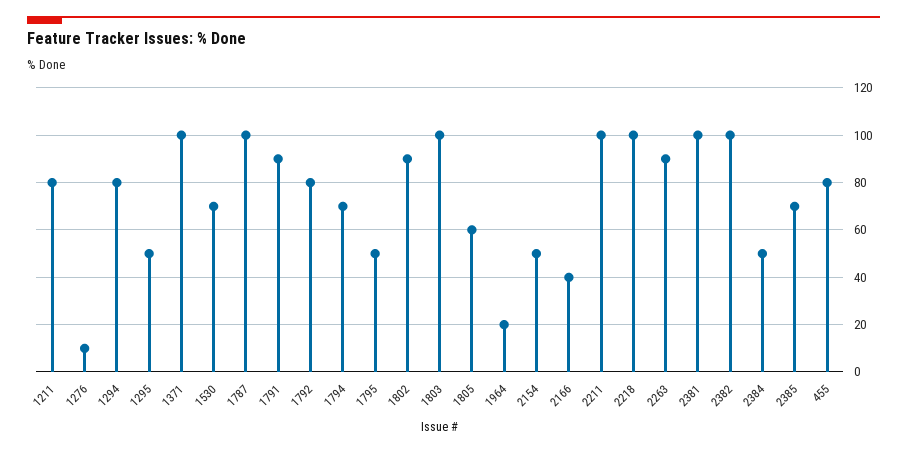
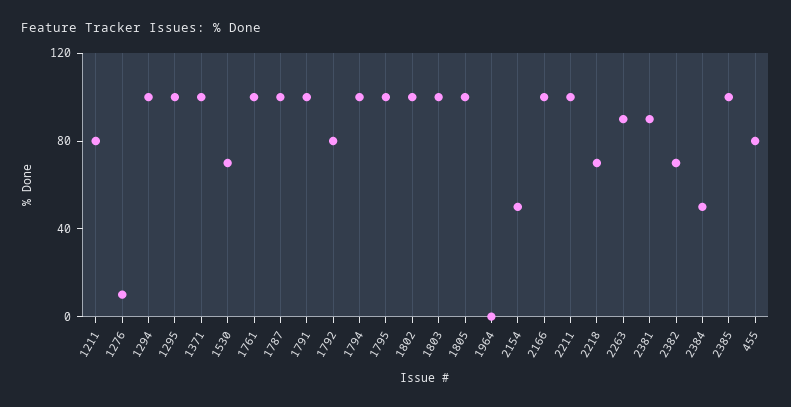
1294: 80 -> 100
1295: 50 -> 100
1791: 90 -> 100
1794: 70 -> 100
1795: 50 -> 100
1802: 90 -> 100
1805: 60 -> 100
1964: 20 -> 0
2166: 40 -> 100
2218: 100 -> 70
2381: 100 -> 90
2382: 100 -> 70
2385: 70 -> 100
1761: none -> 100

